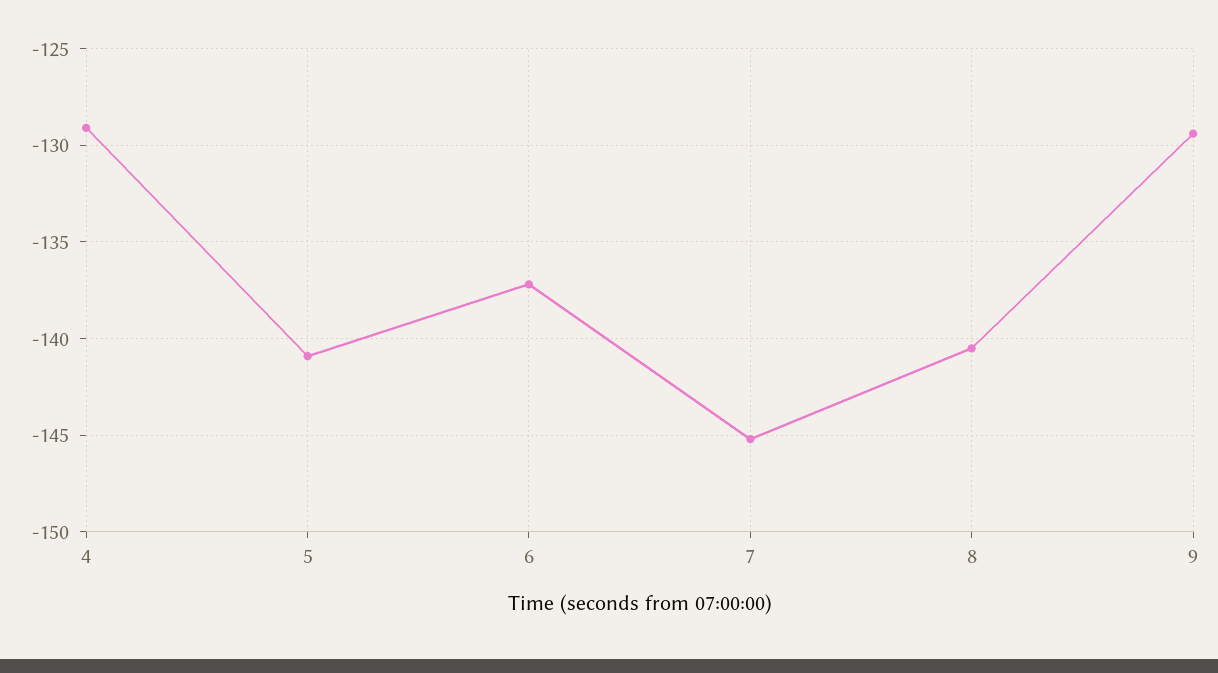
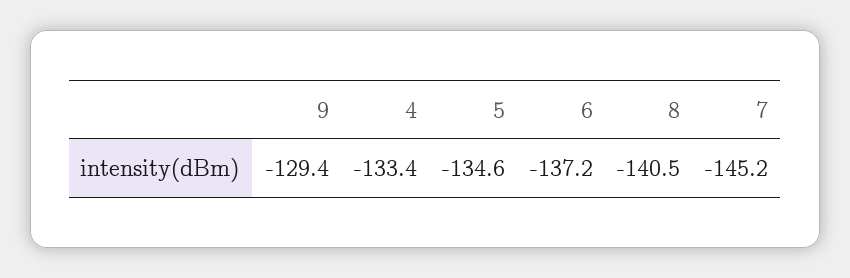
4: -129 -> -133.4
5: -141 -> -134.6

